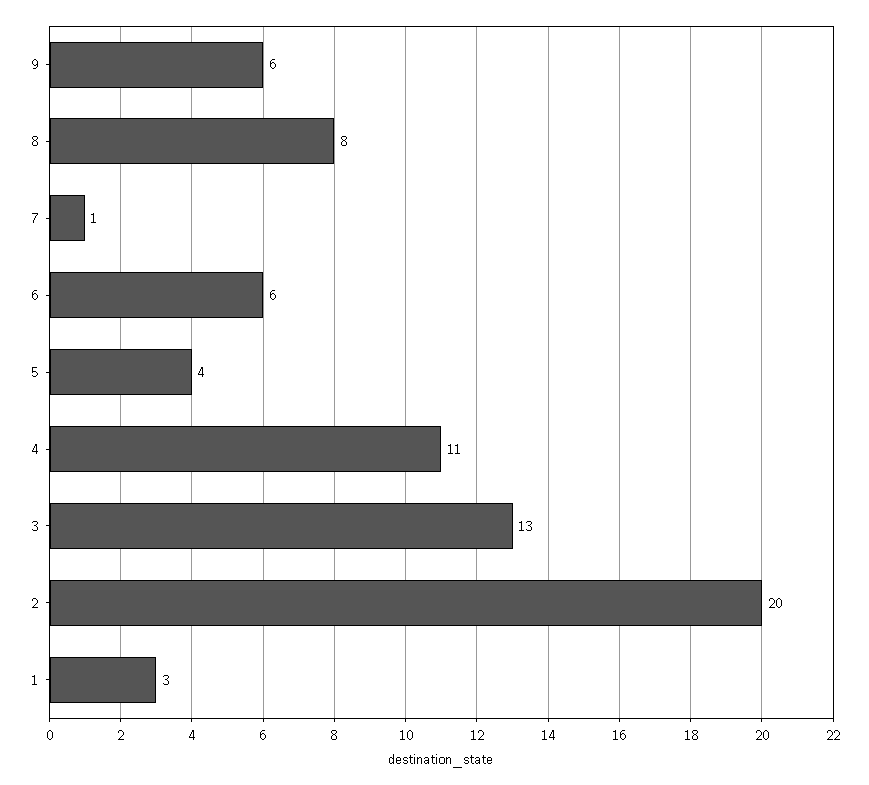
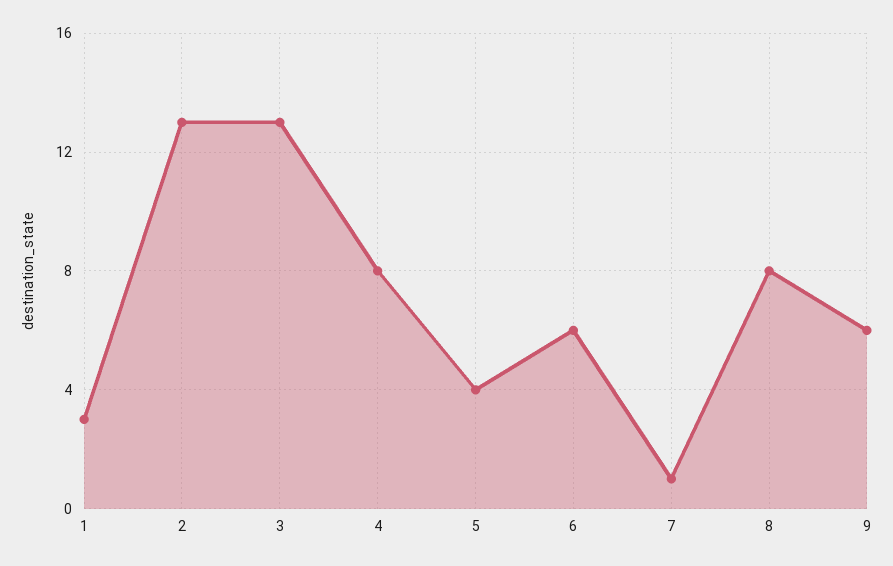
4: 11 -> 8
2: 20 -> 13

